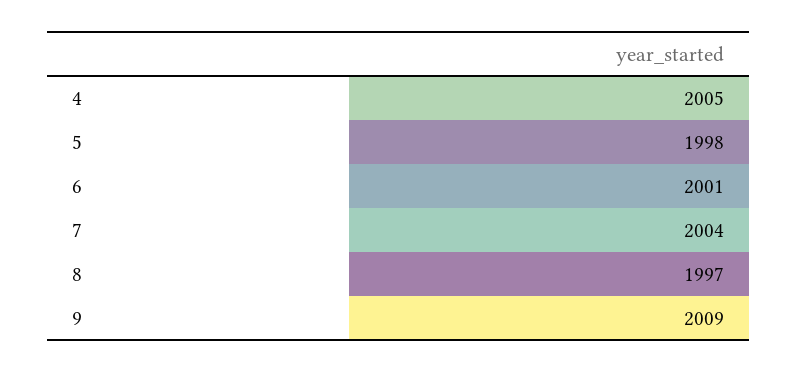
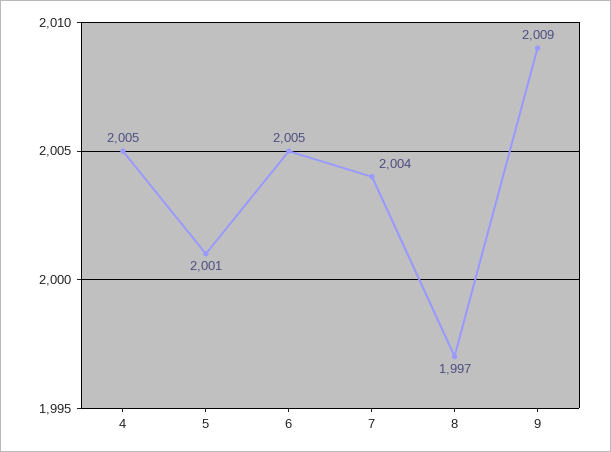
5: 1998 -> 2001
6: 2001 -> 2005

